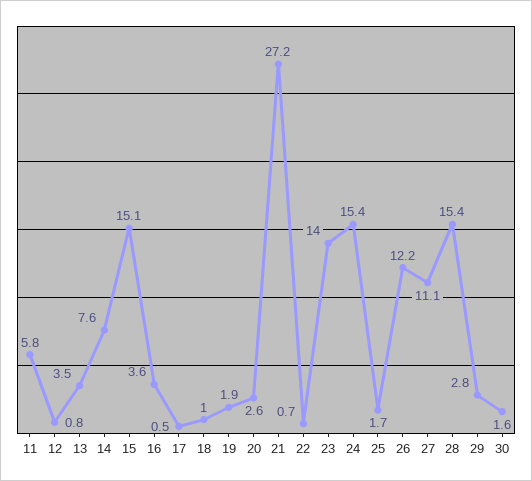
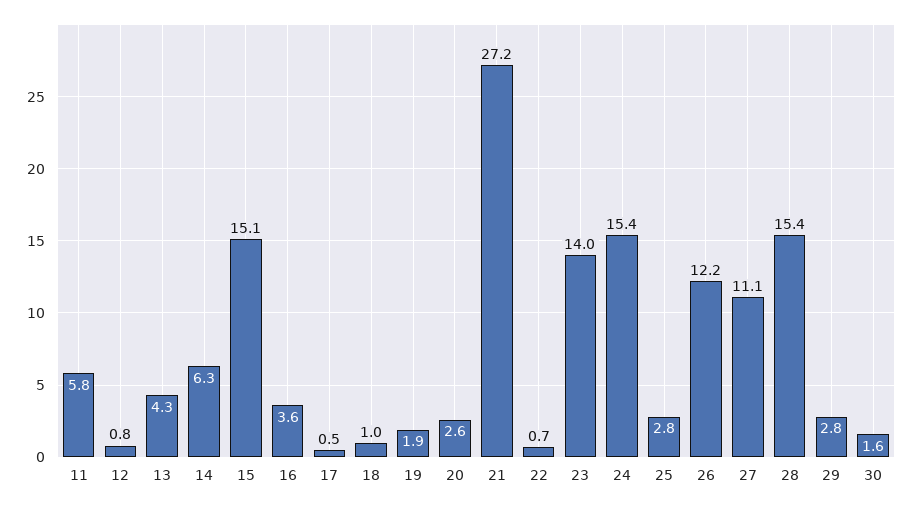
13: 3.5 -> 4.3
14: 7.6 -> 6.3
25: 1.7 -> 2.8

